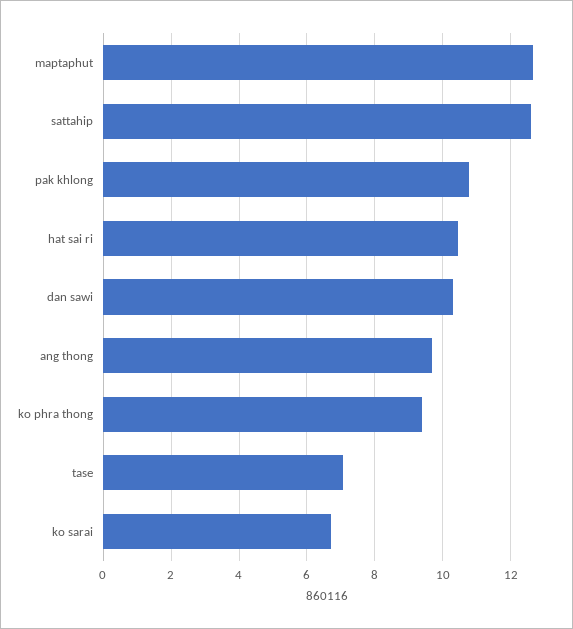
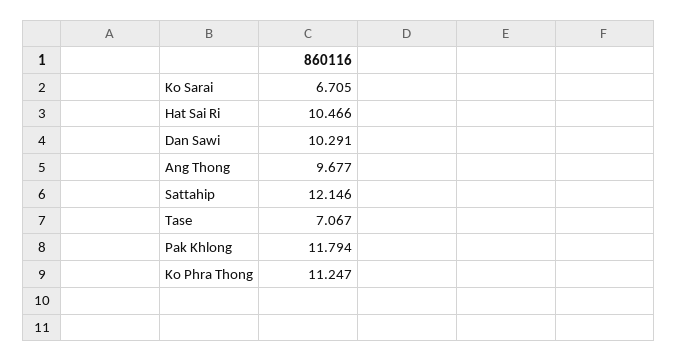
maptaphut: 12.6 -> none
sattahip: 12.6 -> 12.146
pak khlong: 10.8 -> 11.794
ko phra thong: 9.4 -> 11.247

